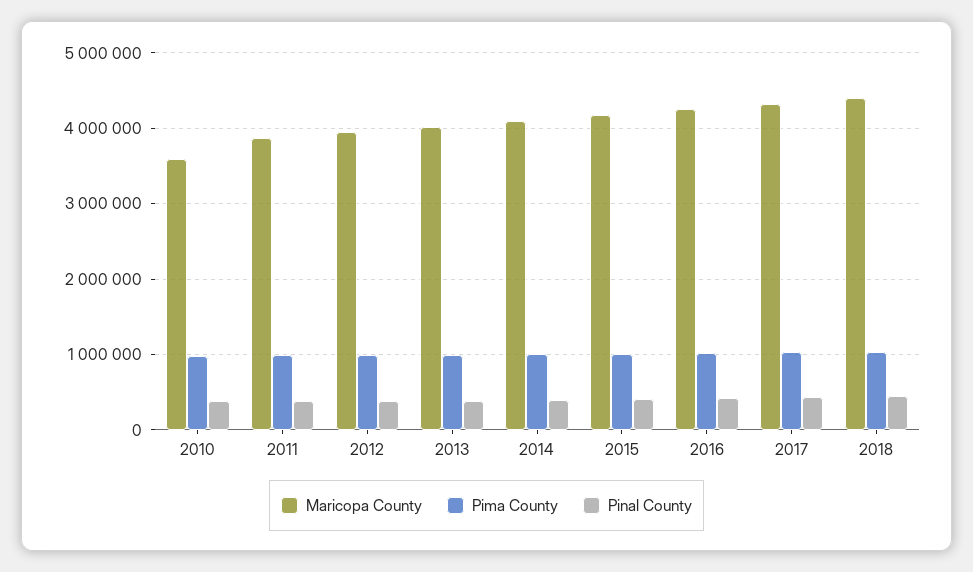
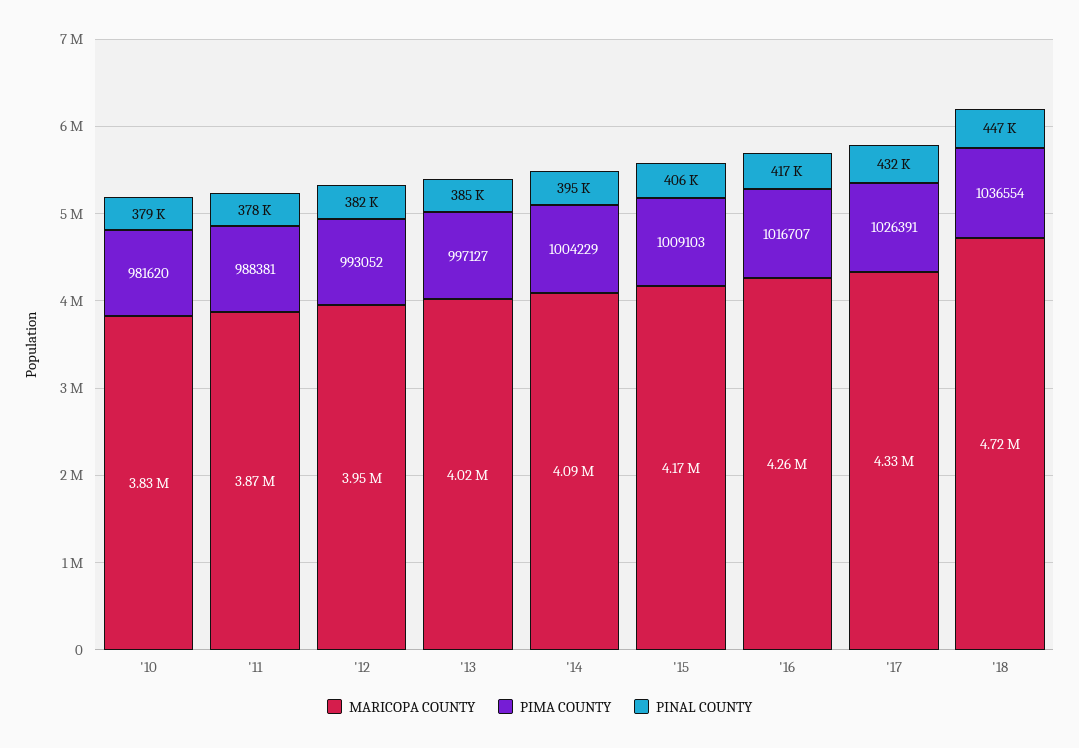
Maricopa County, 2010: 3600000 -> 3830000
Maricopa County, 2018: 4400000 -> 4720000

